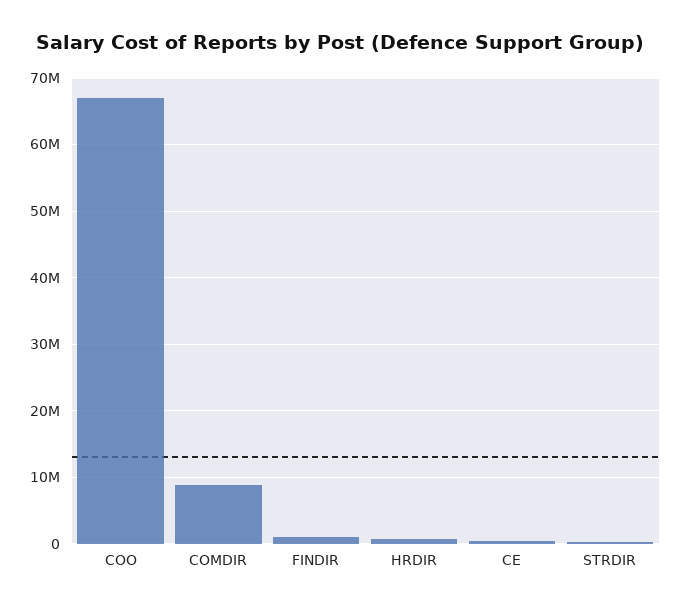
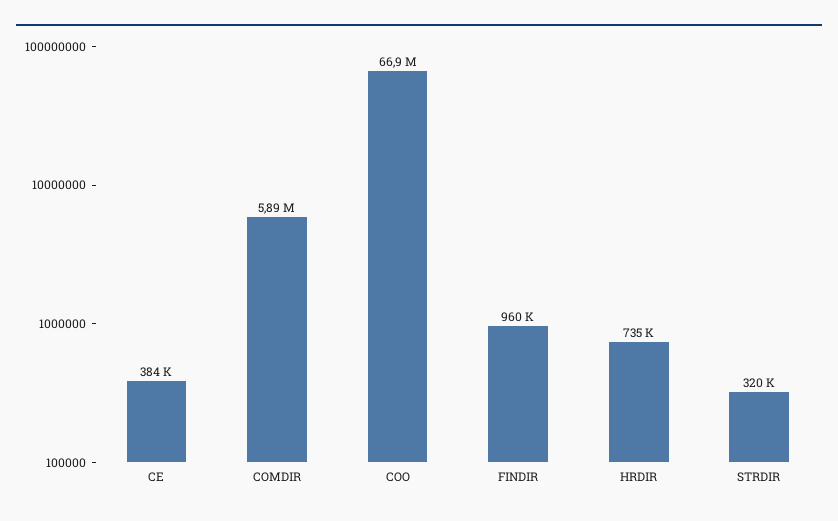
COMDIR: 9000000 -> 5890000

